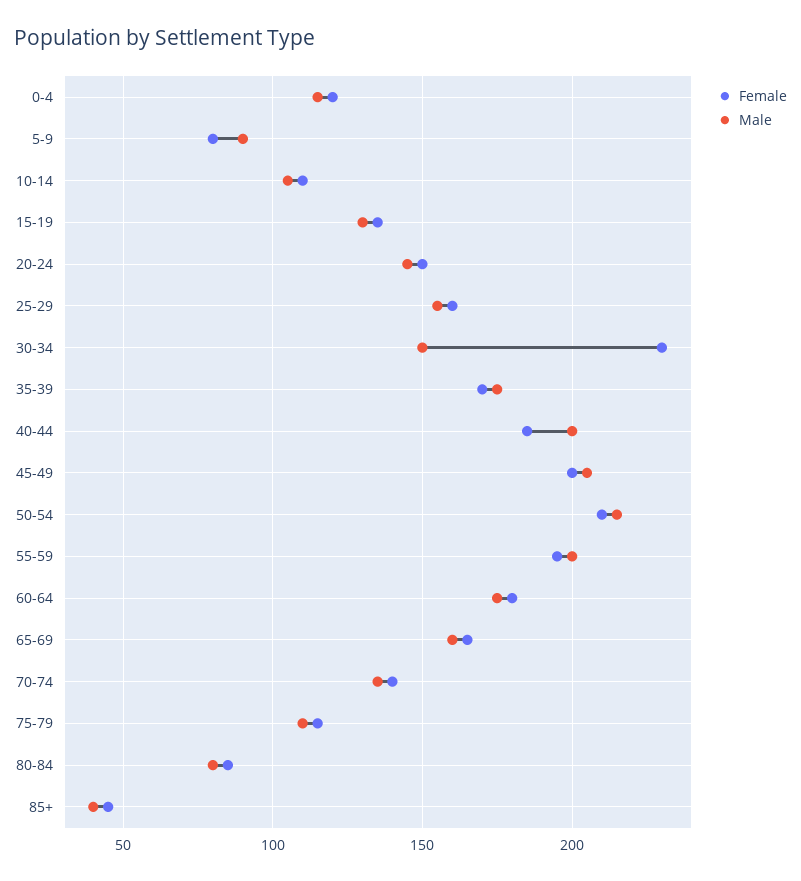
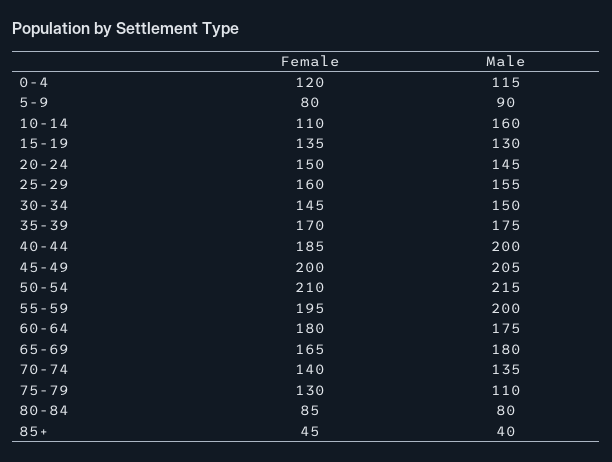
Male, 10-14: 105 -> 160
Female, 30-34: 230 -> 145
Male, 65-69: 160 -> 180
Female, 75-79: 115 -> 130

